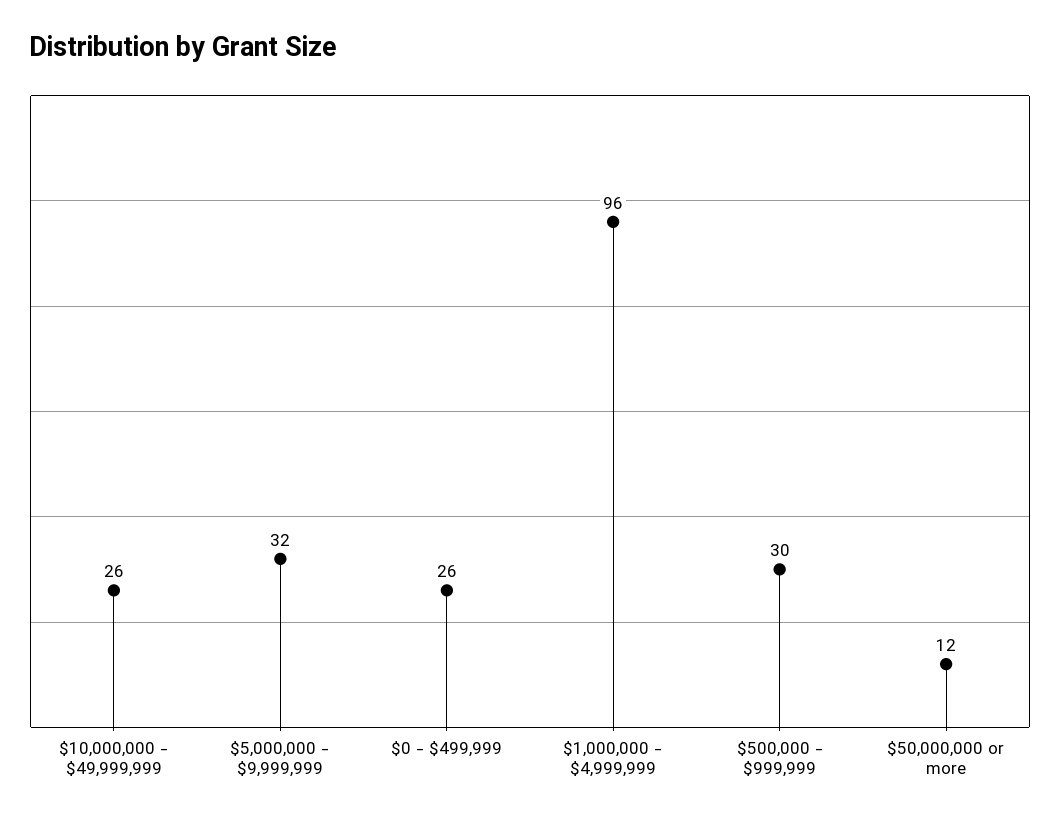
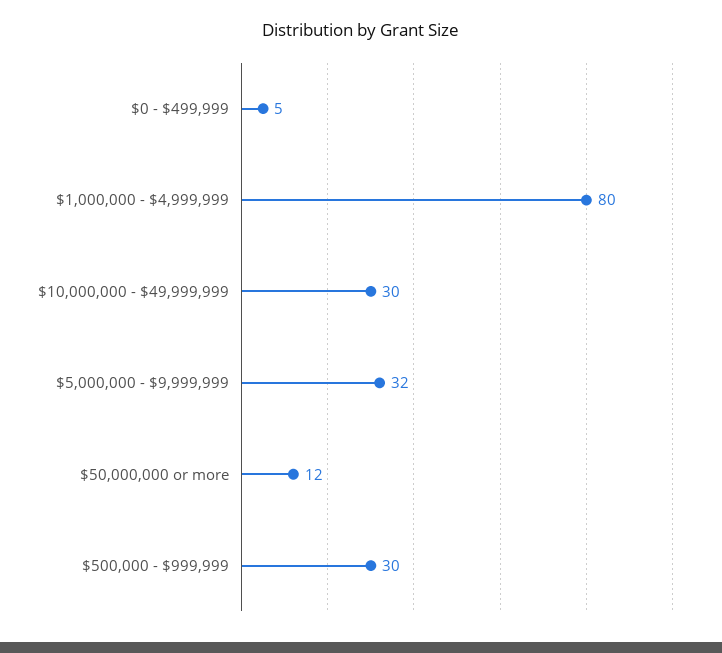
$10,000,000 - $49,999,999: 26 -> 30
$0 - $499,999: 26 -> 5
$1,000,000 - $4,999,999: 96 -> 80

